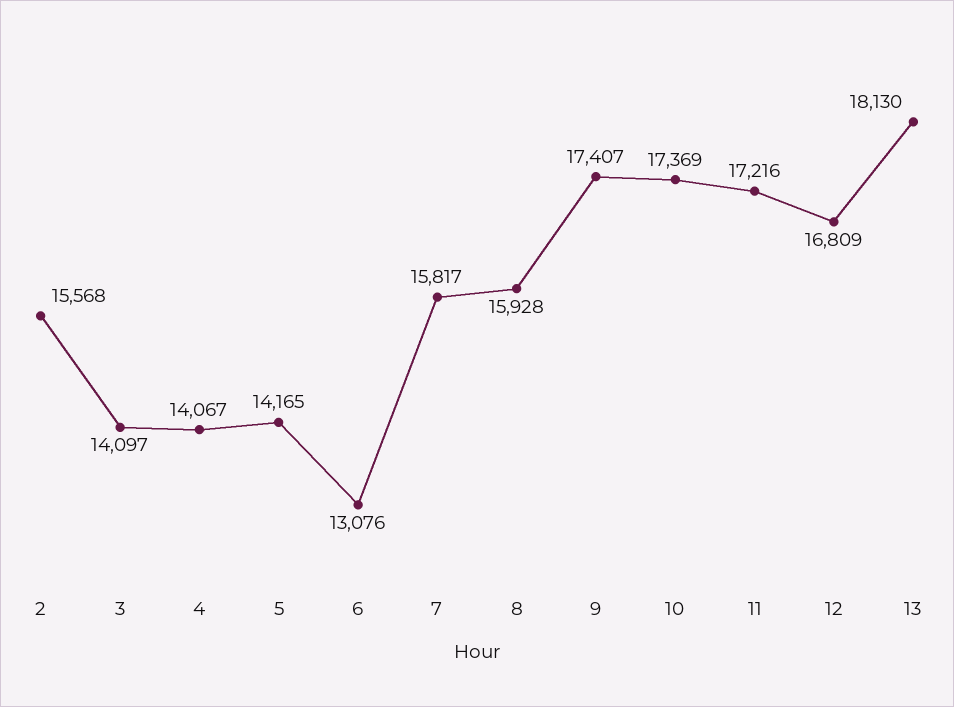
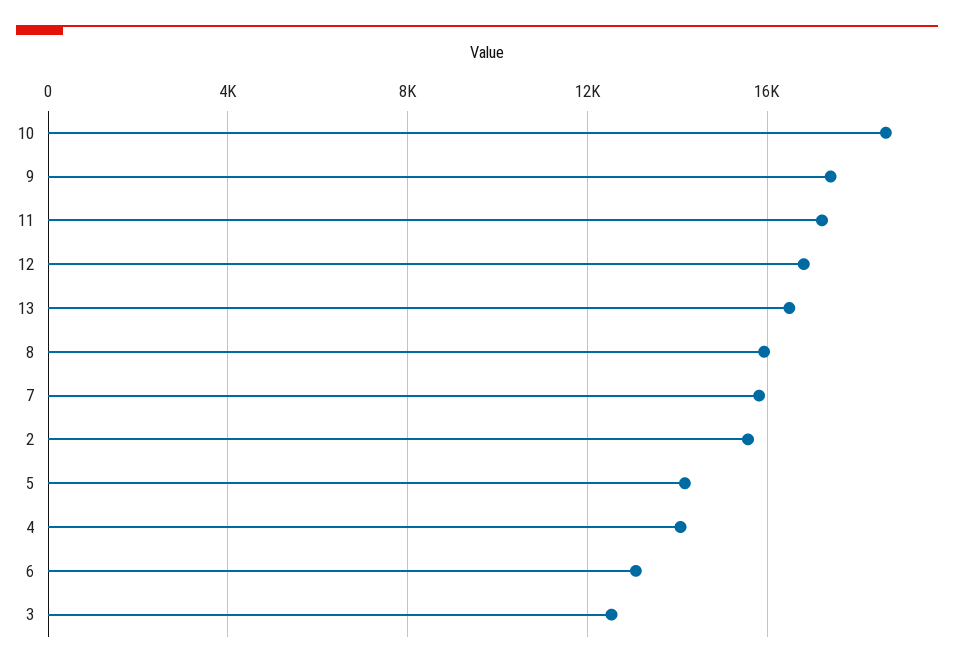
3: 14097 -> 12500
10: 17369 -> 18500
13: 18130 -> 16500

